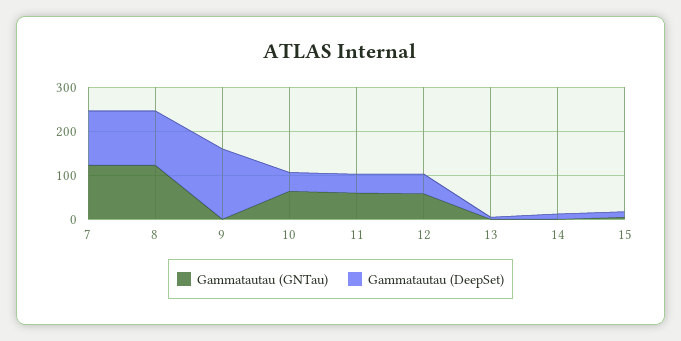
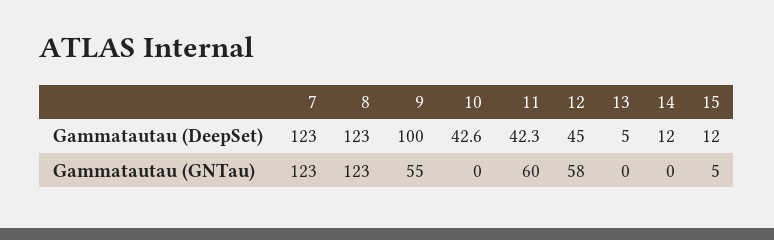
Gammatautau (GNTau), 9: 0 -> 55
Gammatautau (DeepSet), 9: 160 -> 100
Gammatautau (GNTau), 10: 60 -> 0

